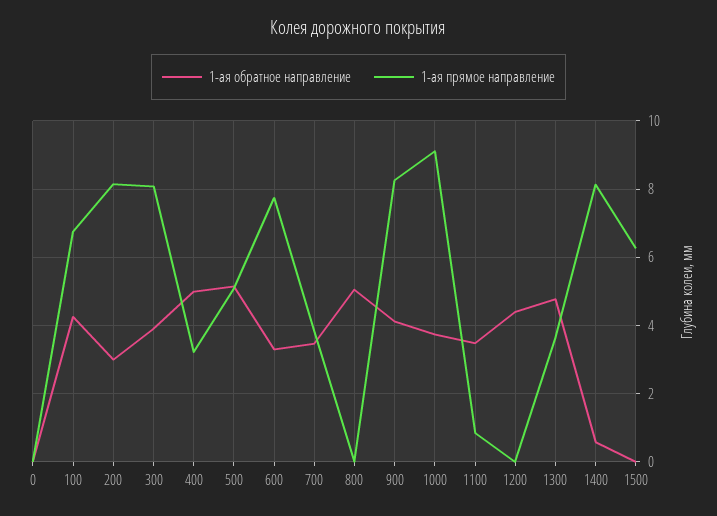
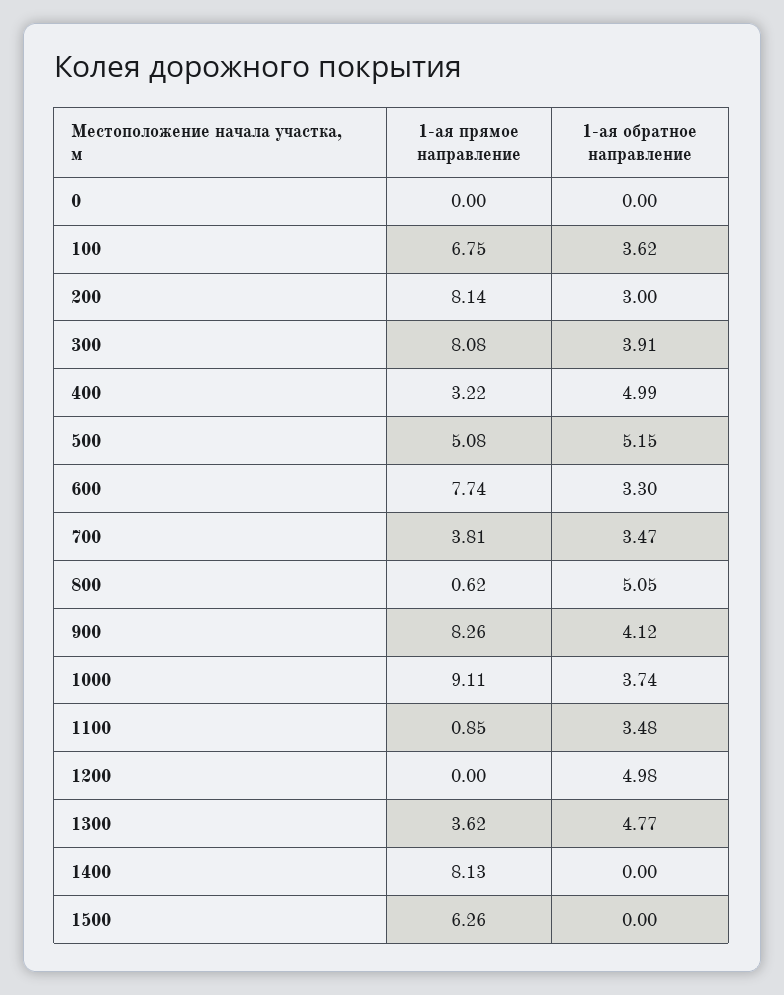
1-ая обратное направление, 100: 4.2 -> 3.62
1-ая прямое направление, 800: 0 -> 0.62
1-ая обратное направление, 1200: 4.4 -> 4.98
1-ая обратное направление, 1400: 0.6 -> 0

